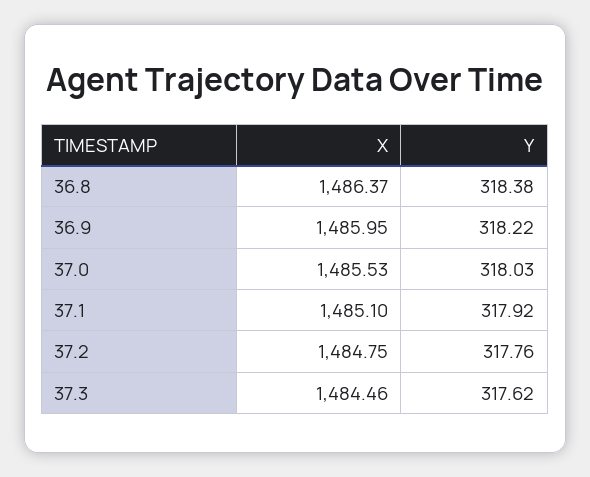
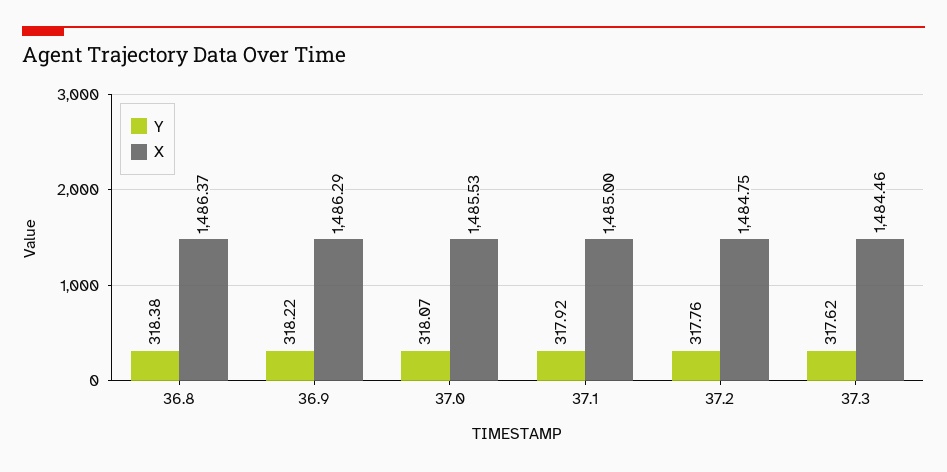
X, 36.9: 1485.95 -> 1486.29
Y, 37.0: 318.03 -> 318.07
X, 37.1: 1485.1 -> 1485

